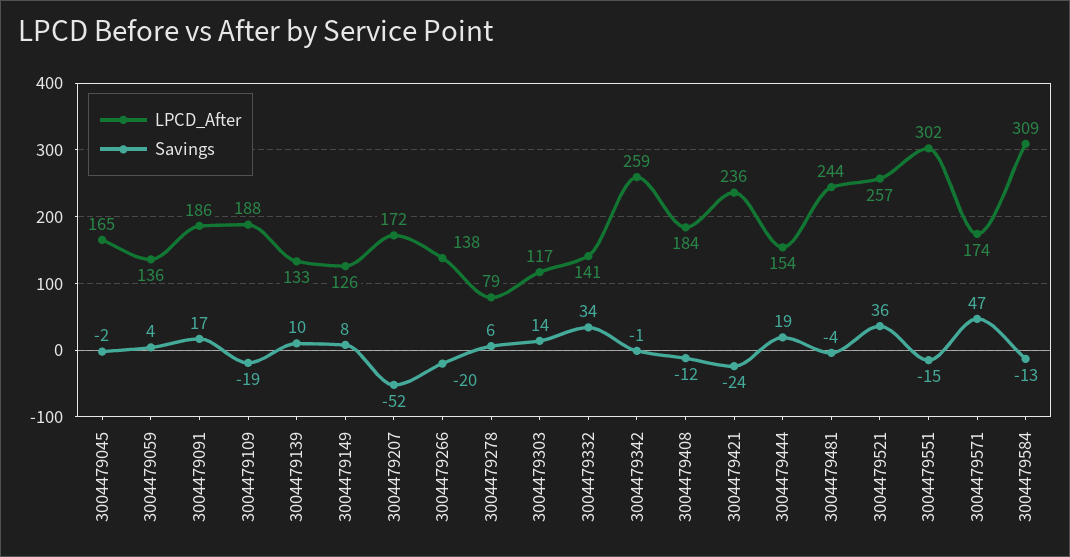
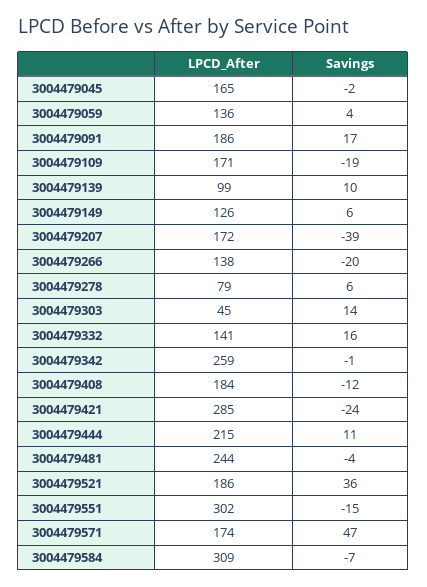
LPCD_After, 3004479109: 188 -> 171
LPCD_After, 3004479139: 133 -> 99
Savings, 3004479149: 8 -> 6
Savings, 3004479207: -52 -> -39
LPCD_After, 3004479303: 117 -> 45
Savings, 3004479332: 34 -> 16
LPCD_After, 3004479421: 236 -> 285
LPCD_After, 3004479444: 154 -> 215
Savings, 3004479444: 19 -> 11
LPCD_After, 3004479521: 257 -> 186
Savings, 3004479584: -13 -> -7

